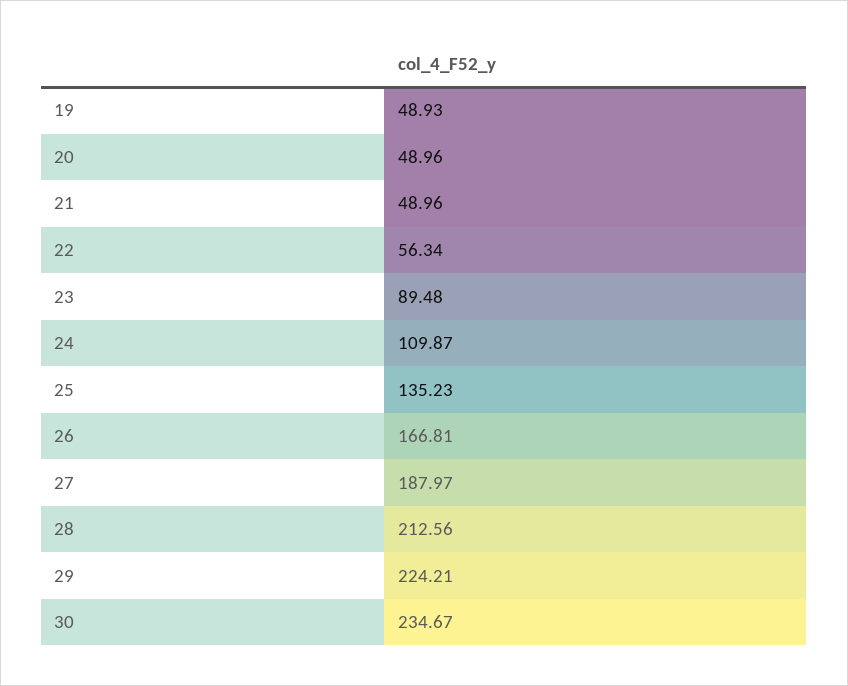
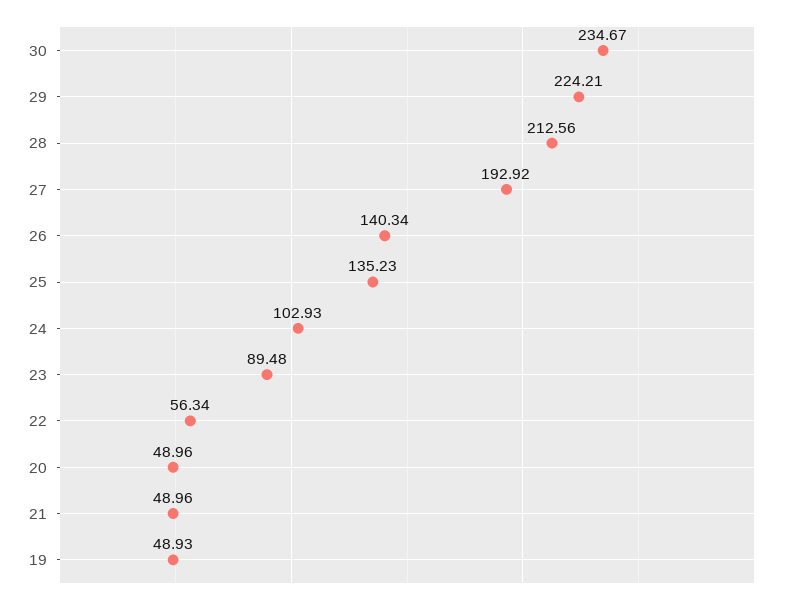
24: 109.87 -> 102.93
26: 166.81 -> 140.34
27: 187.97 -> 192.92

